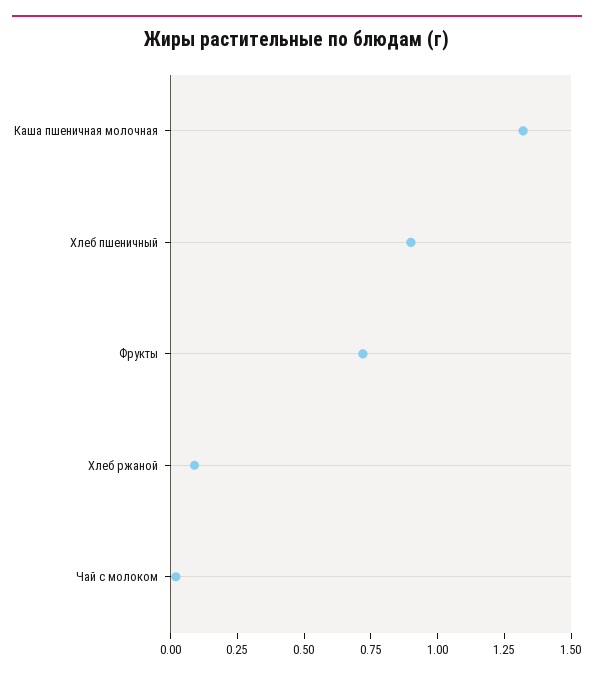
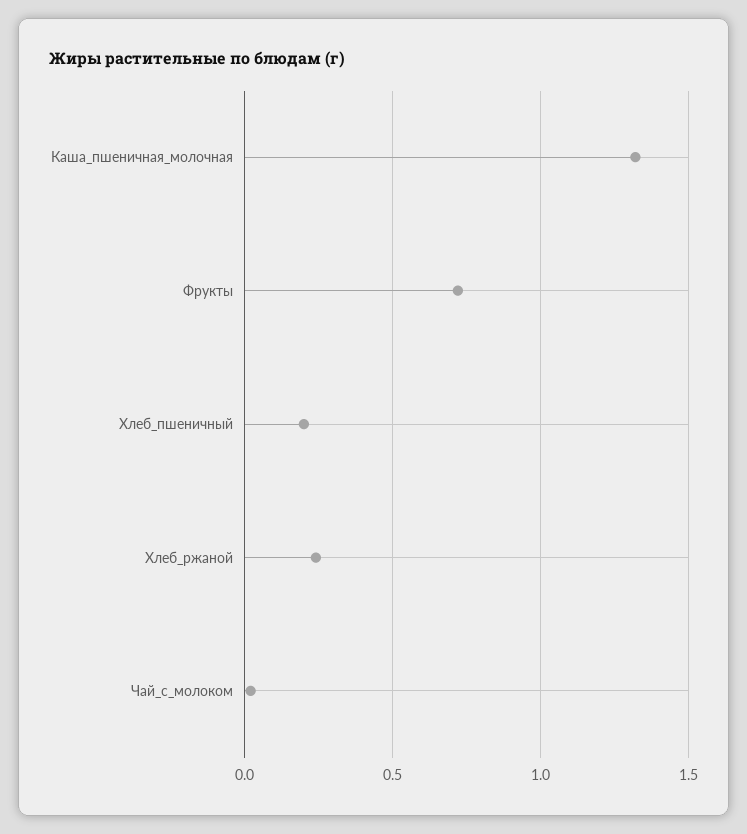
Хлеб пшеничный: 0.9 -> 0.2
Хлеб ржаной: 0.1 -> 0.25

